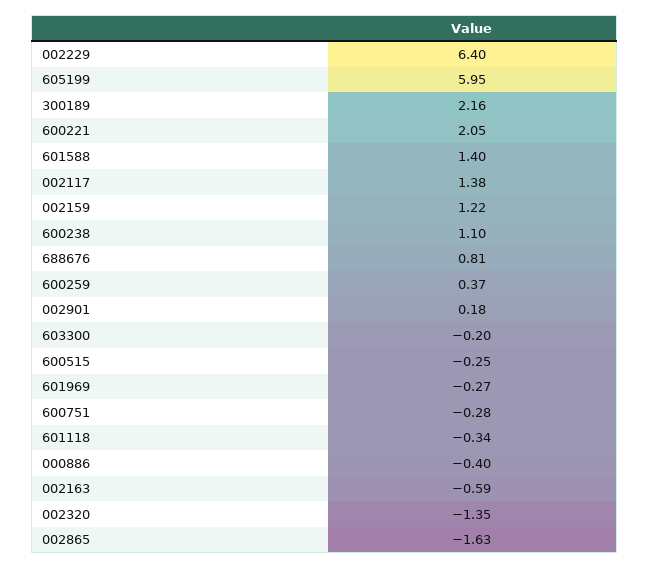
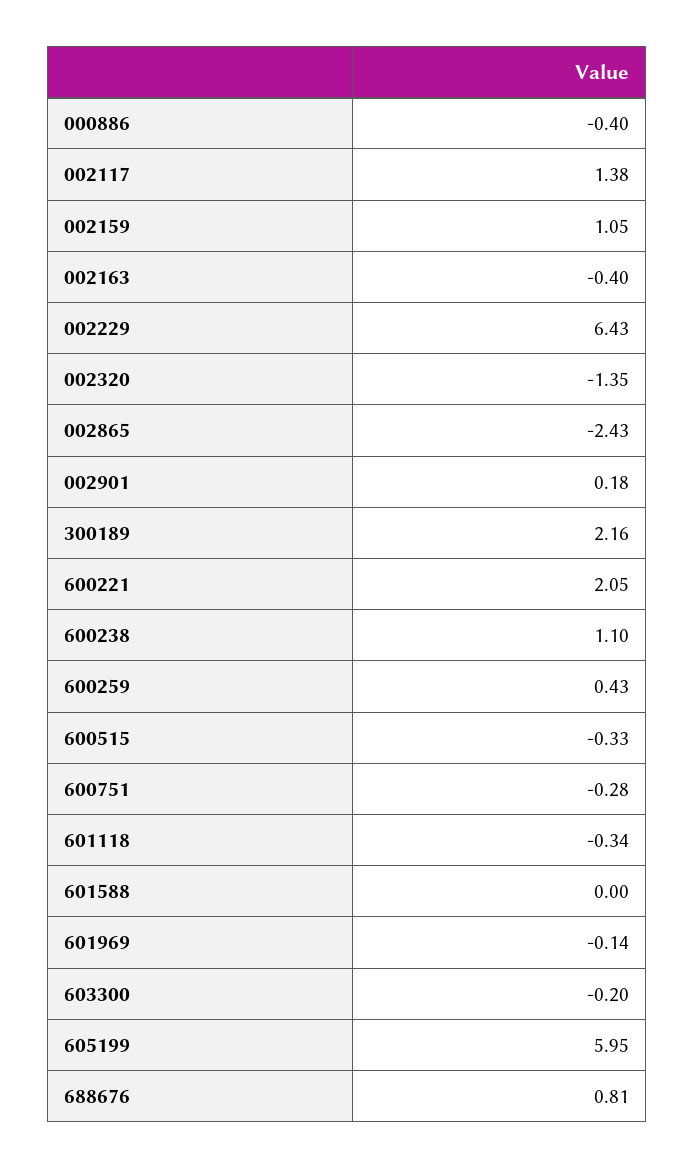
002229: 6.4 -> 6.43
601588: 1.4 -> 0
002159: 1.22 -> 1.05
600259: 0.37 -> 0.43
600515: -0.25 -> -0.33
601969: -0.27 -> -0.14
002163: -0.59 -> -0.4
002865: -1.63 -> -2.43

